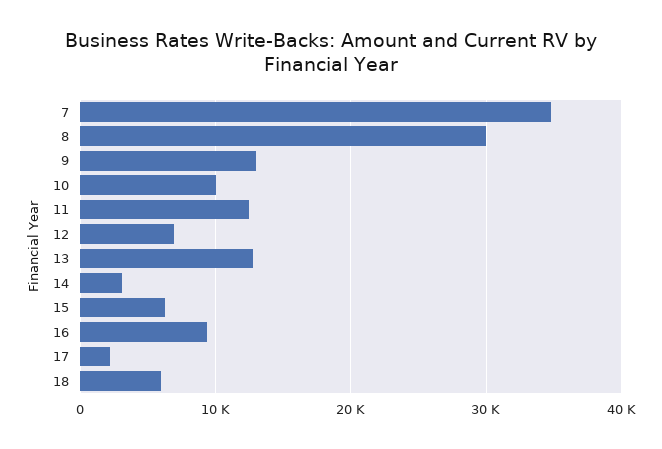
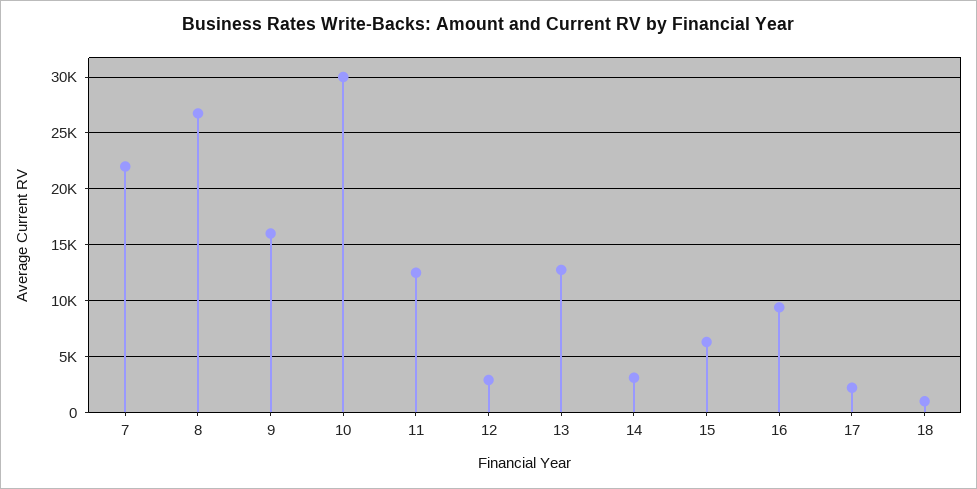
7: 35000 -> 22000
8: 30000 -> 27000
9: 13000 -> 16000
10: 10000 -> 30000
12: 7000 -> 3000
18: 6000 -> 1000

